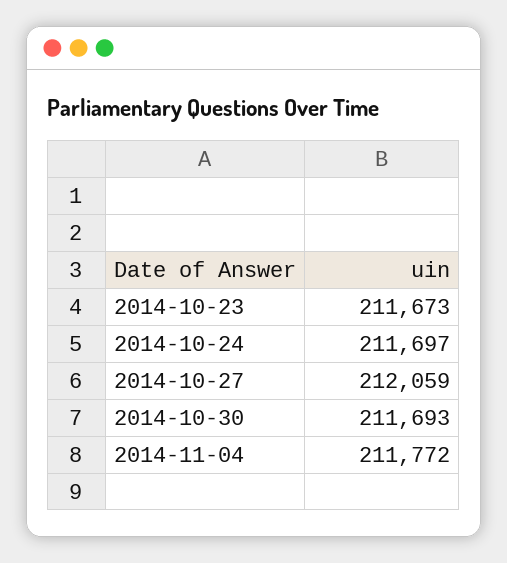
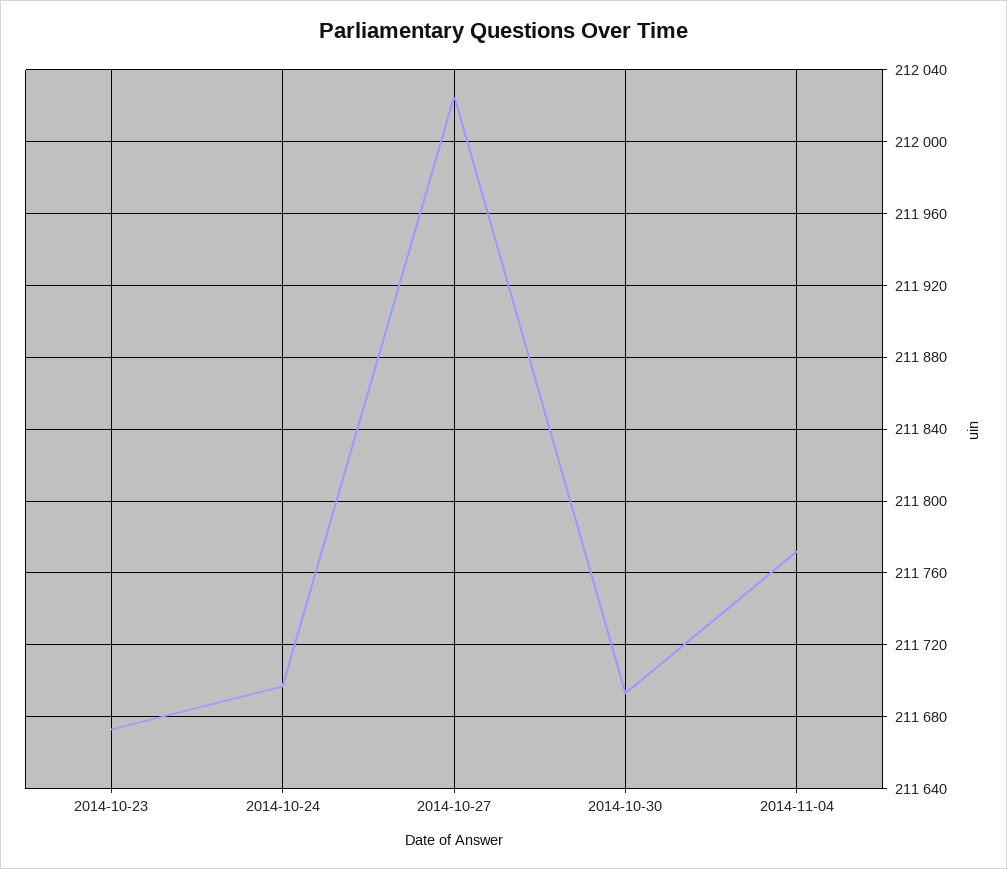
2014-10-27: 212059 -> 212025

